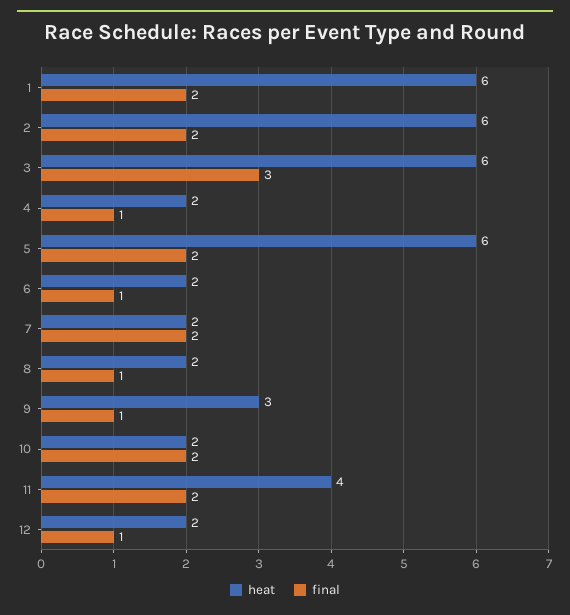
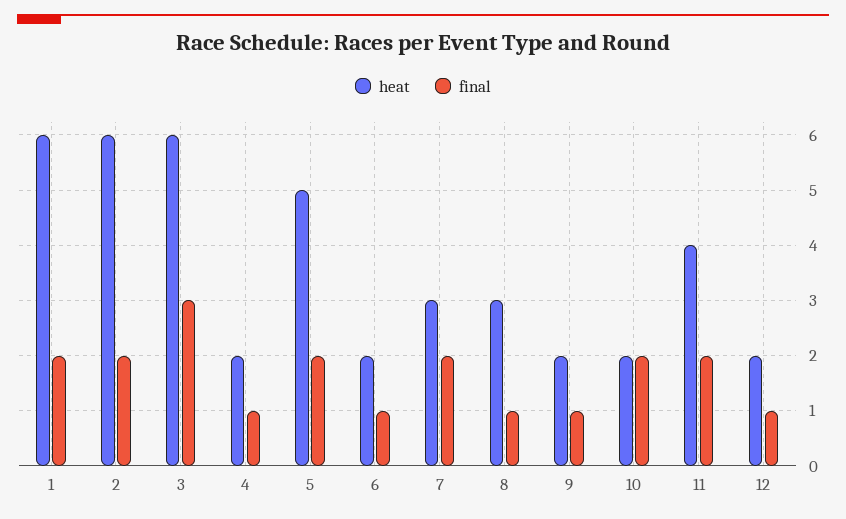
heat, 5: 6 -> 5
heat, 7: 2 -> 3
heat, 8: 2 -> 3
heat, 9: 3 -> 2

